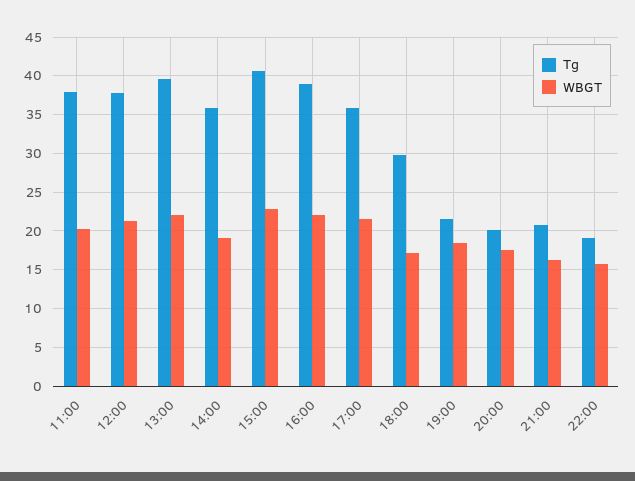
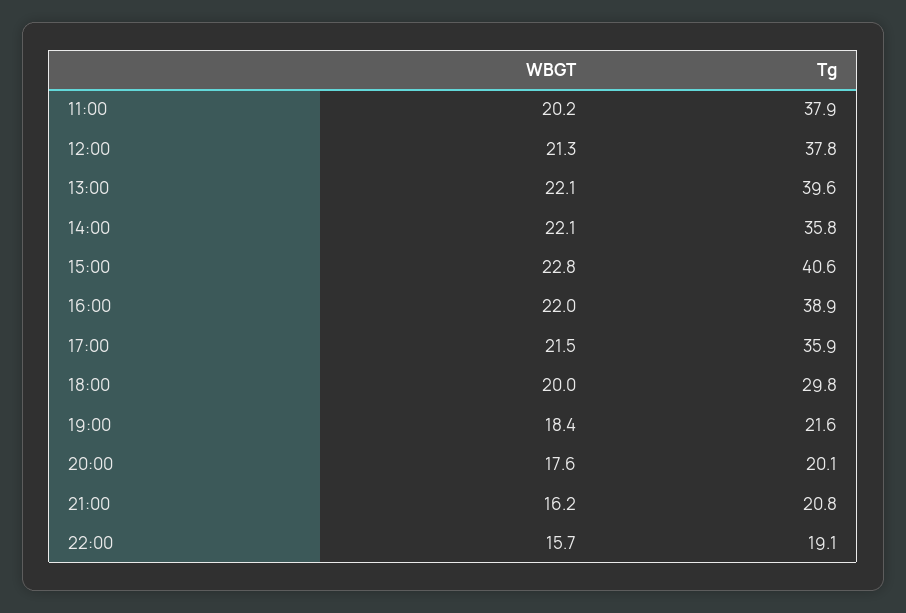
WBGT, 14:00: 19 -> 22.1
WBGT, 18:00: 17 -> 20

